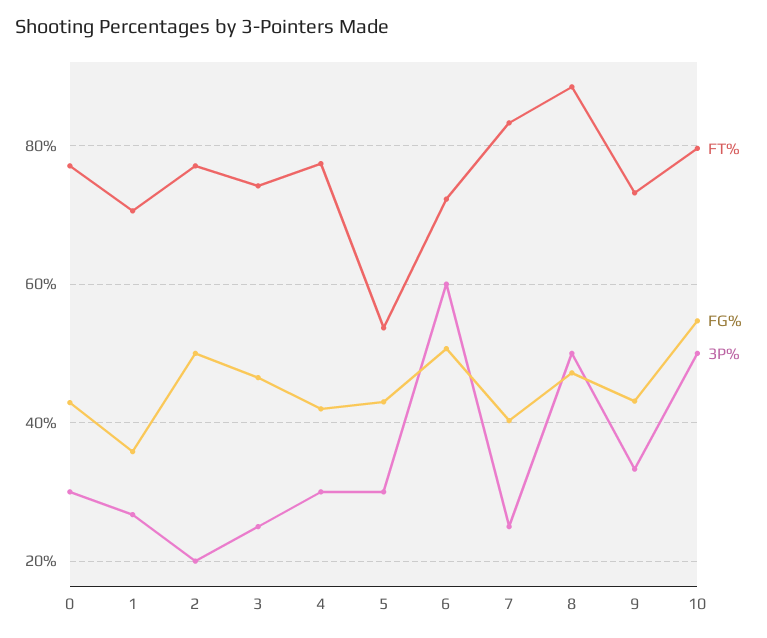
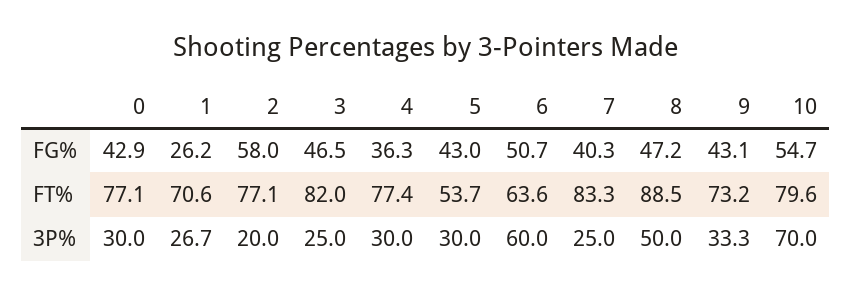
FG%, 1: 36 -> 26.2
FG%, 2: 50 -> 58
FT%, 3: 74 -> 82
FG%, 4: 42 -> 36.3
FT%, 6: 72 -> 63.6
3P%, 10: 50 -> 70

